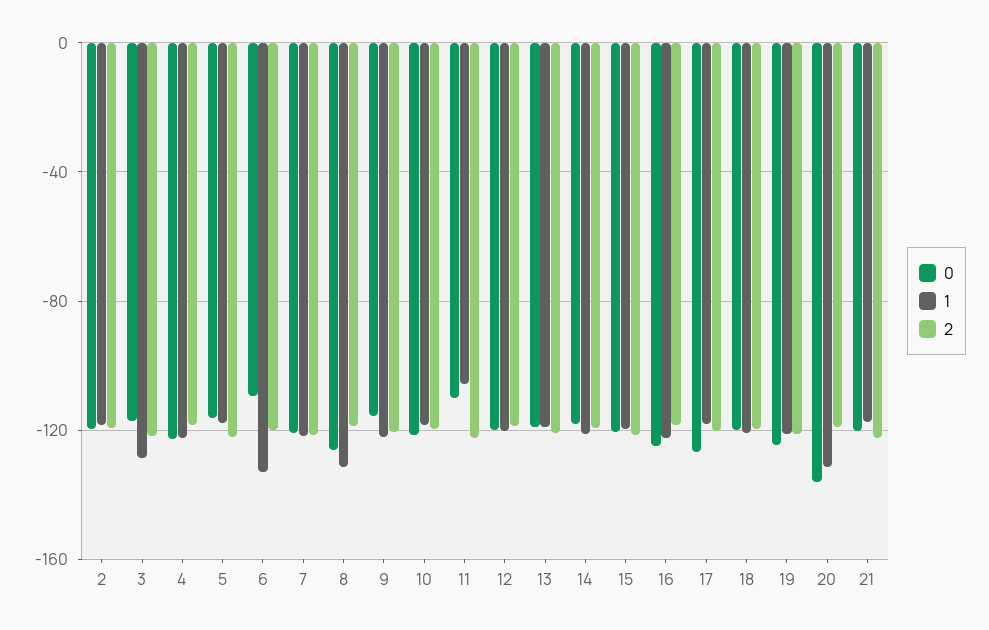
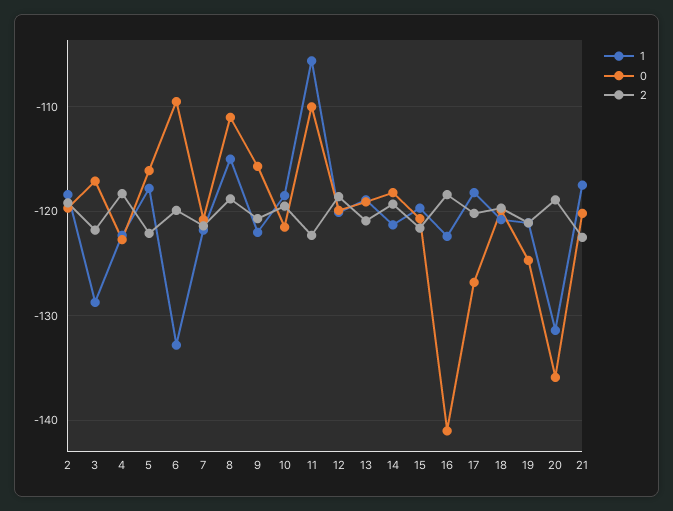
0, 8: -125 -> -111
1, 8: -130 -> -115
0, 16: -125 -> -141

